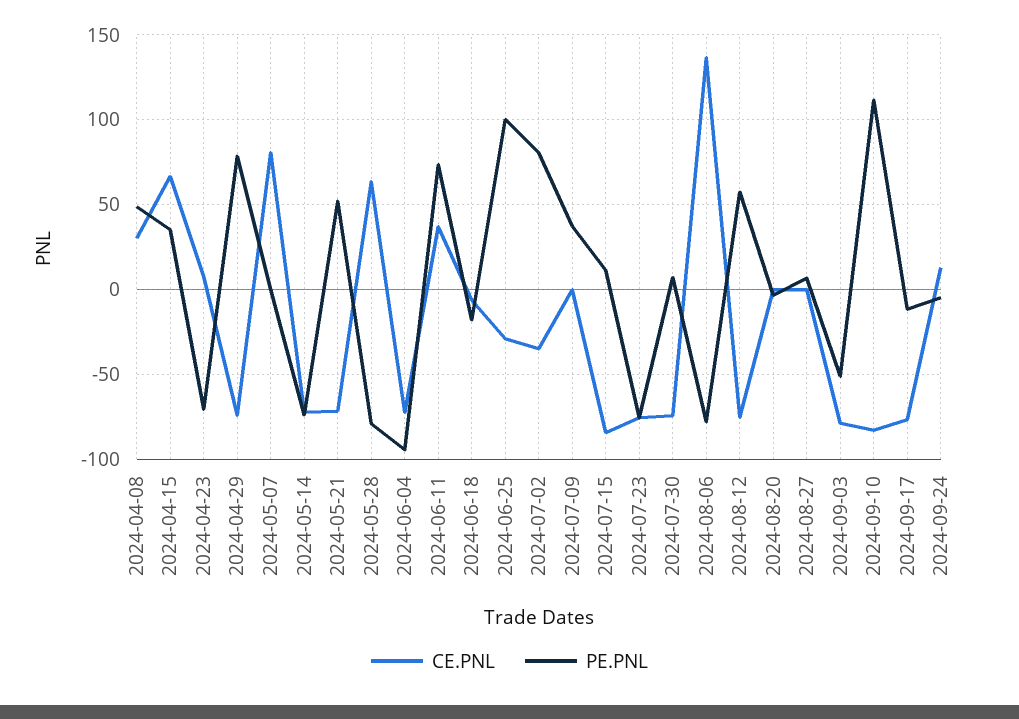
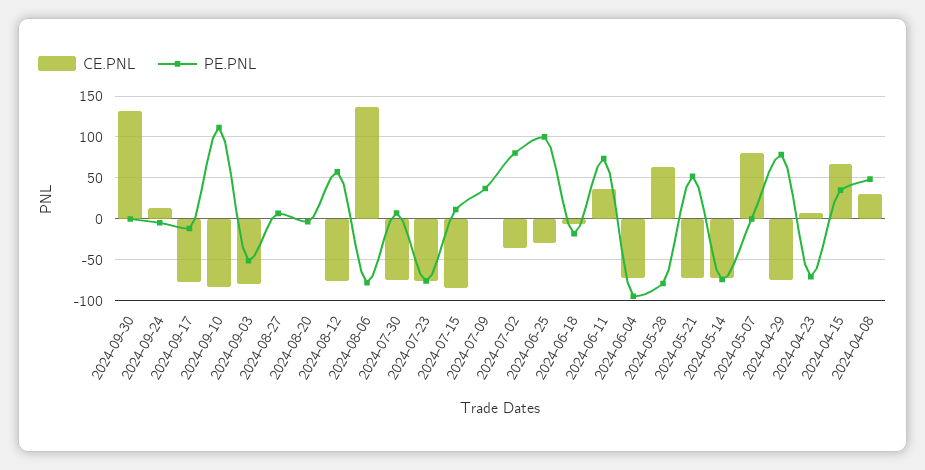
CE.PNL, 2024-09-30: none -> 130
PE.PNL, 2024-09-30: none -> 0

